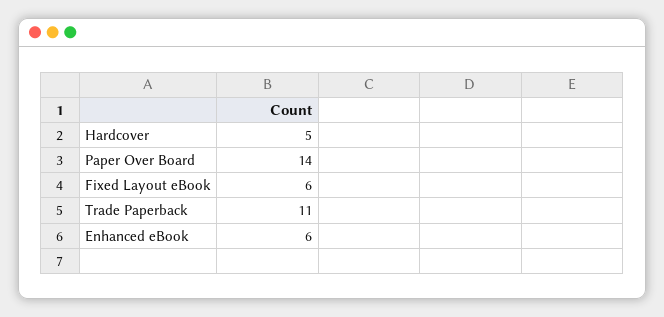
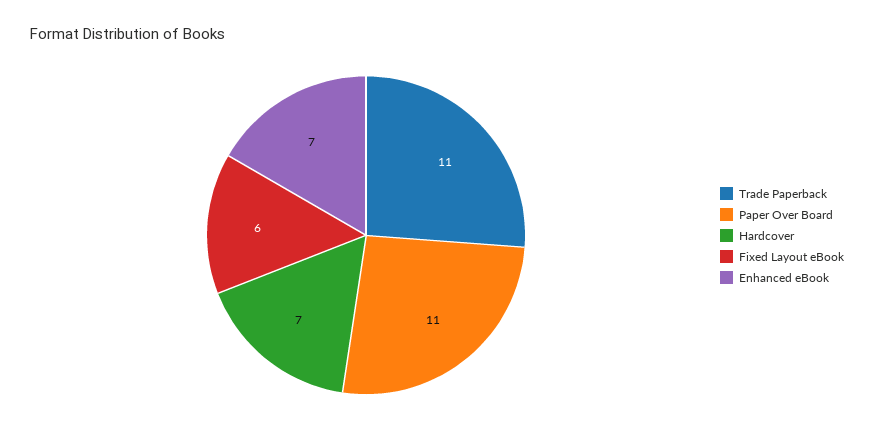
Hardcover: 5 -> 7
Paper Over Board: 14 -> 11
Enhanced eBook: 6 -> 7

